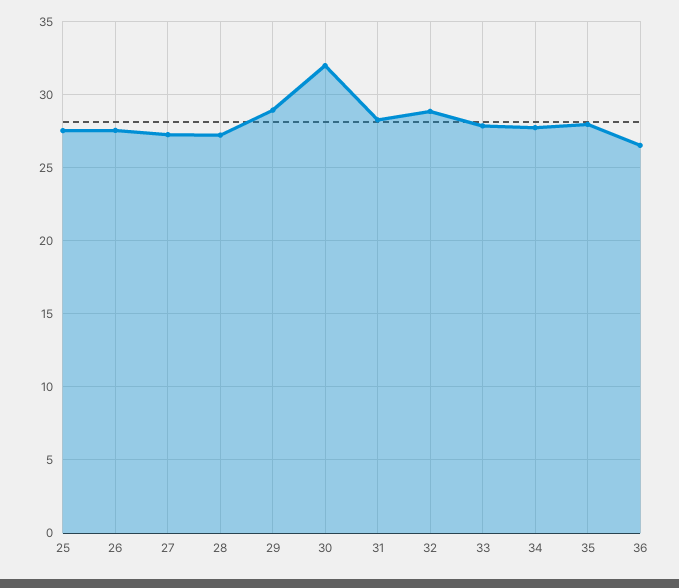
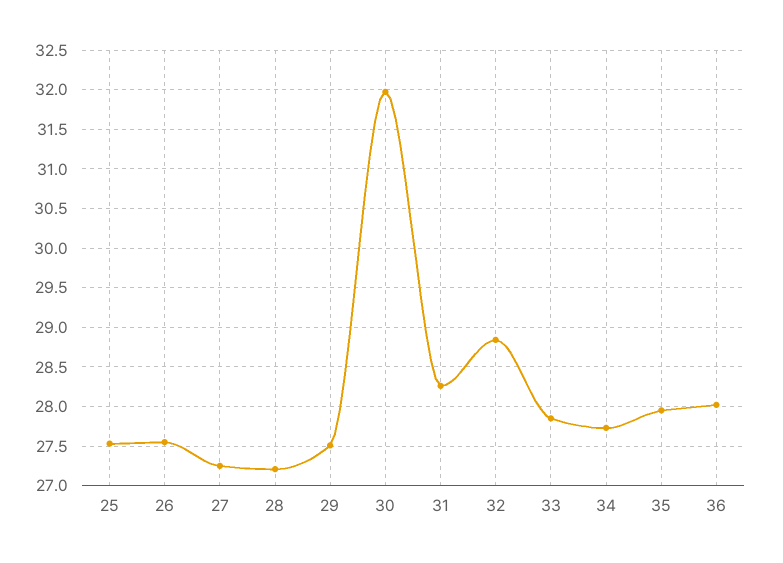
29: 29 -> 27.5
36: 26.5 -> 28

